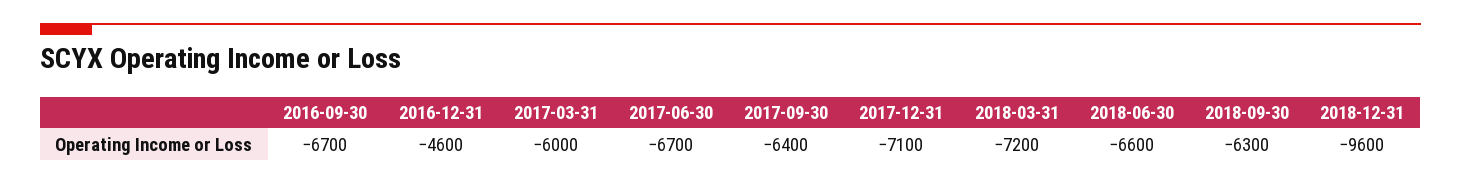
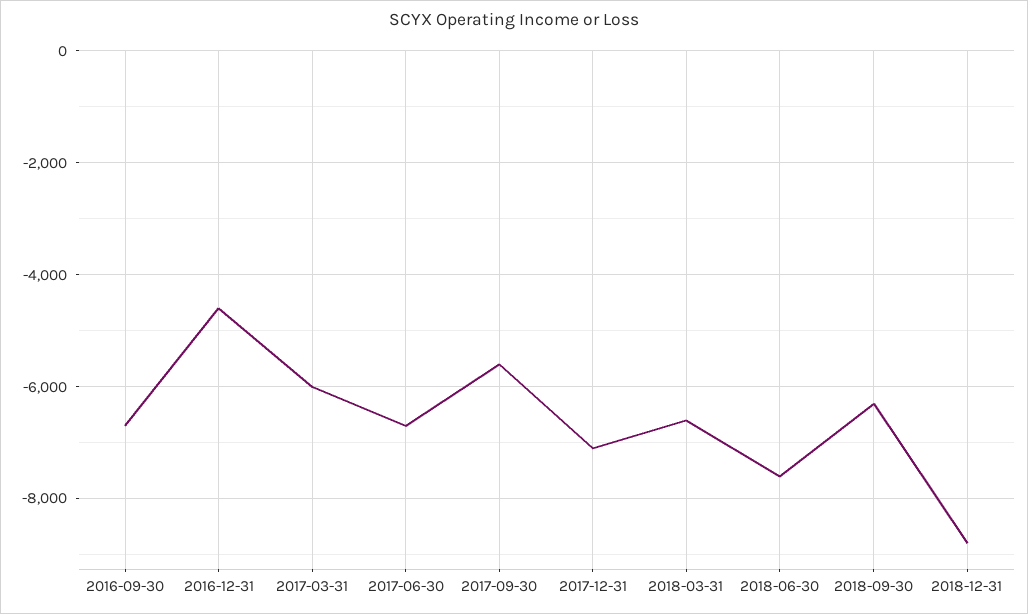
2017-09-30: -6400 -> -5600
2018-03-31: -7200 -> -6600
2018-06-30: -6600 -> -7600
2018-12-31: -9600 -> -8800

